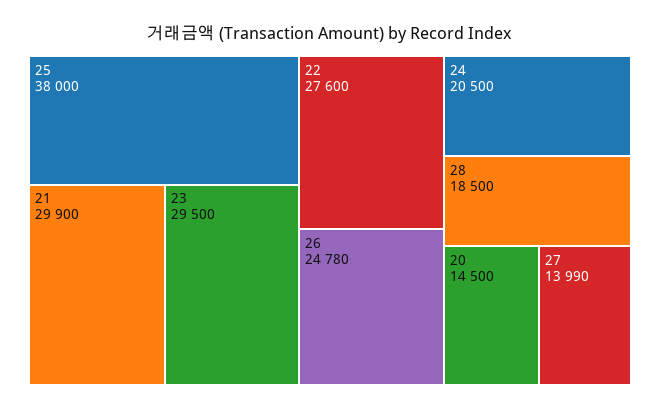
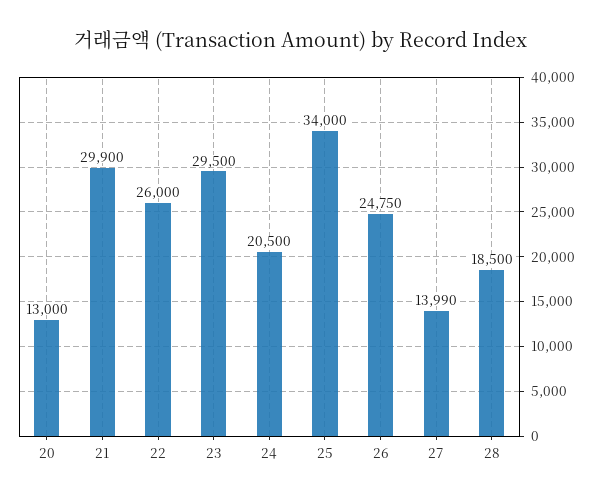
25: 38000 -> 34000
22: 27600 -> 26000
26: 24780 -> 24750
20: 14500 -> 13000

